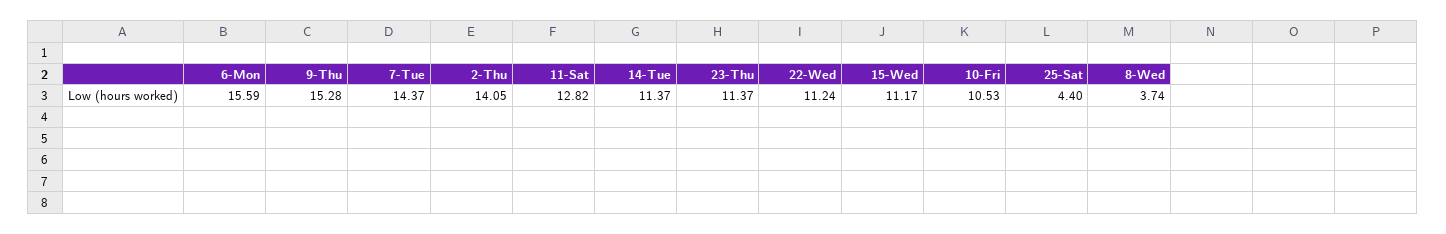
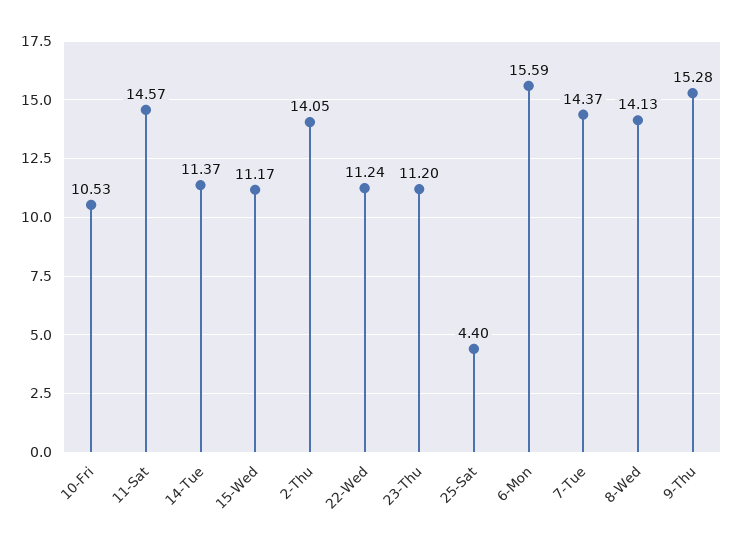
11-Sat: 12.82 -> 14.57
23-Thu: 11.37 -> 11.2
8-Wed: 3.74 -> 14.13

